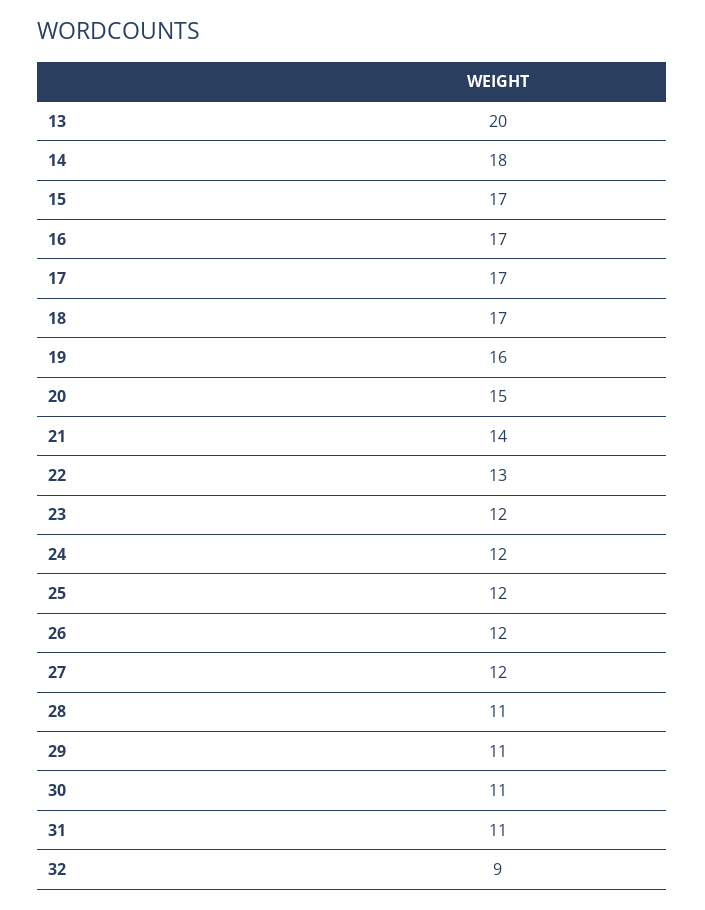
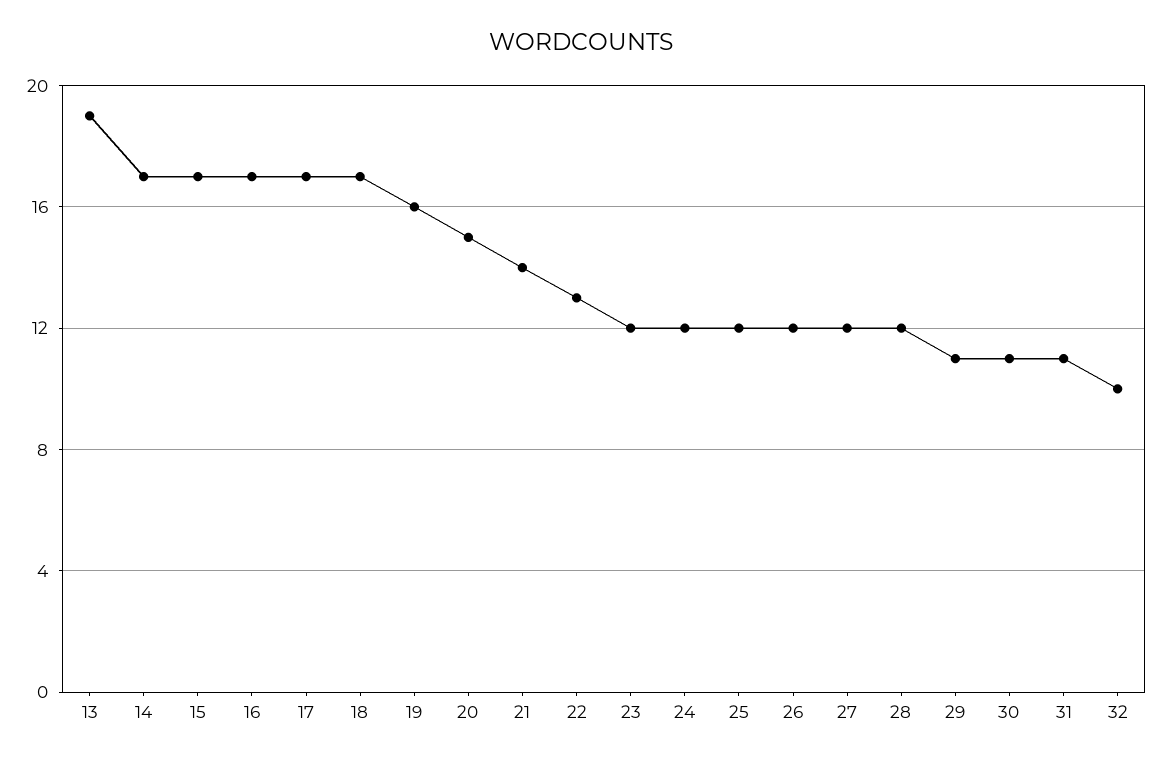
13: 20 -> 19
14: 18 -> 17
28: 11 -> 12
32: 9 -> 10

